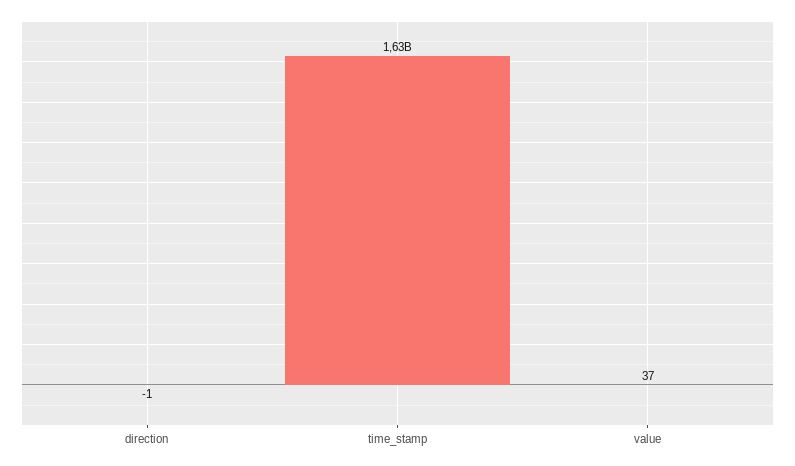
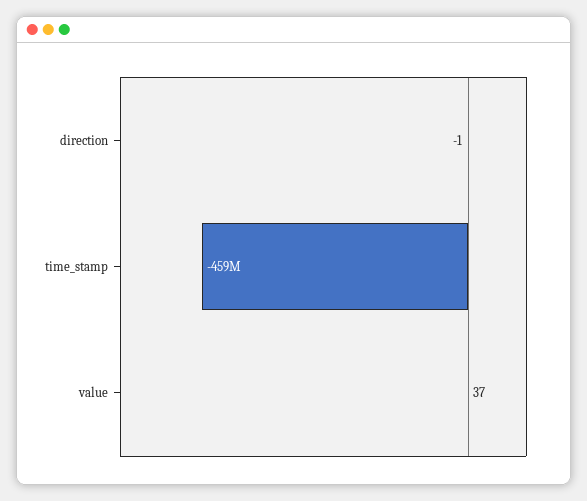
time_stamp: 1630000000 -> -459000000

